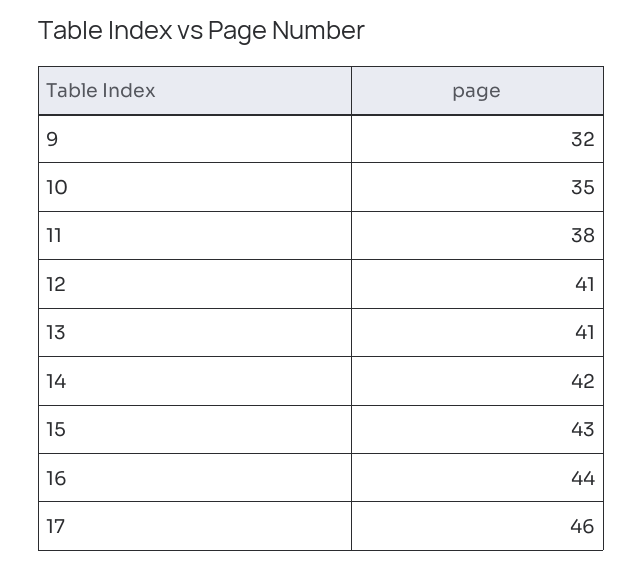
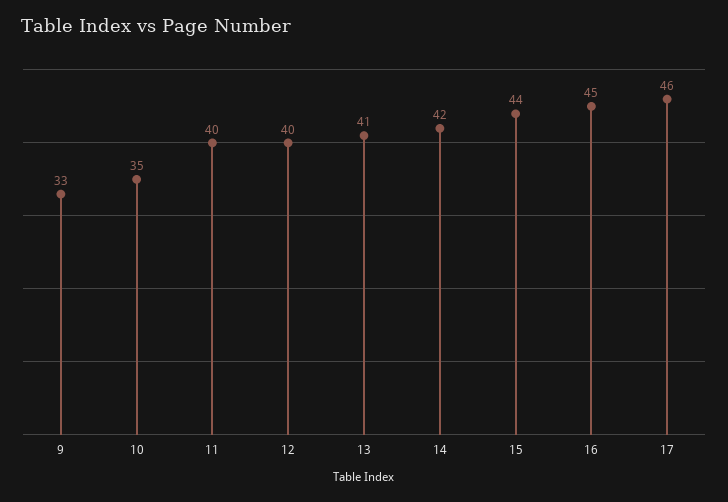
9: 32 -> 33
11: 38 -> 40
12: 41 -> 40
15: 43 -> 44
16: 44 -> 45

